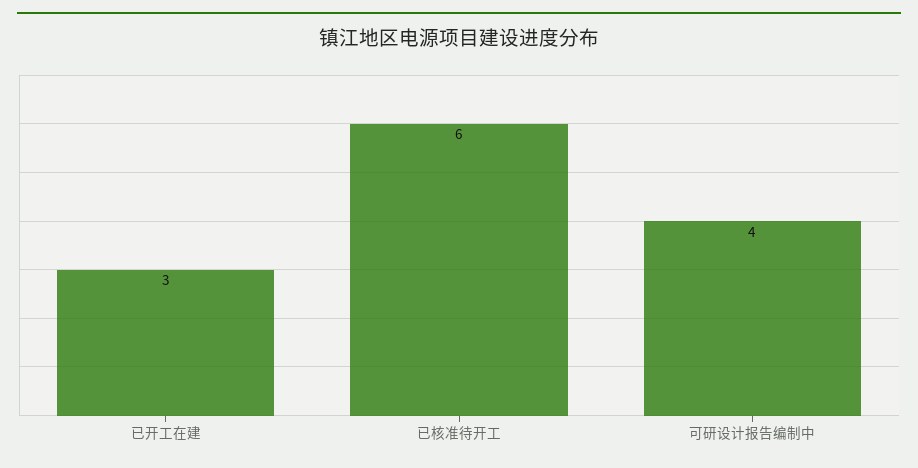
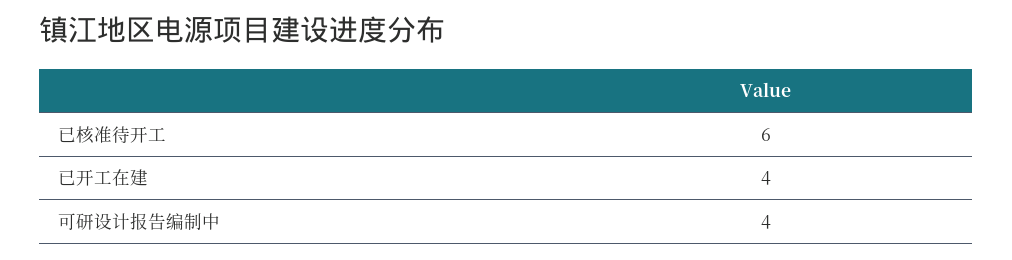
已开工在建: 3 -> 4

